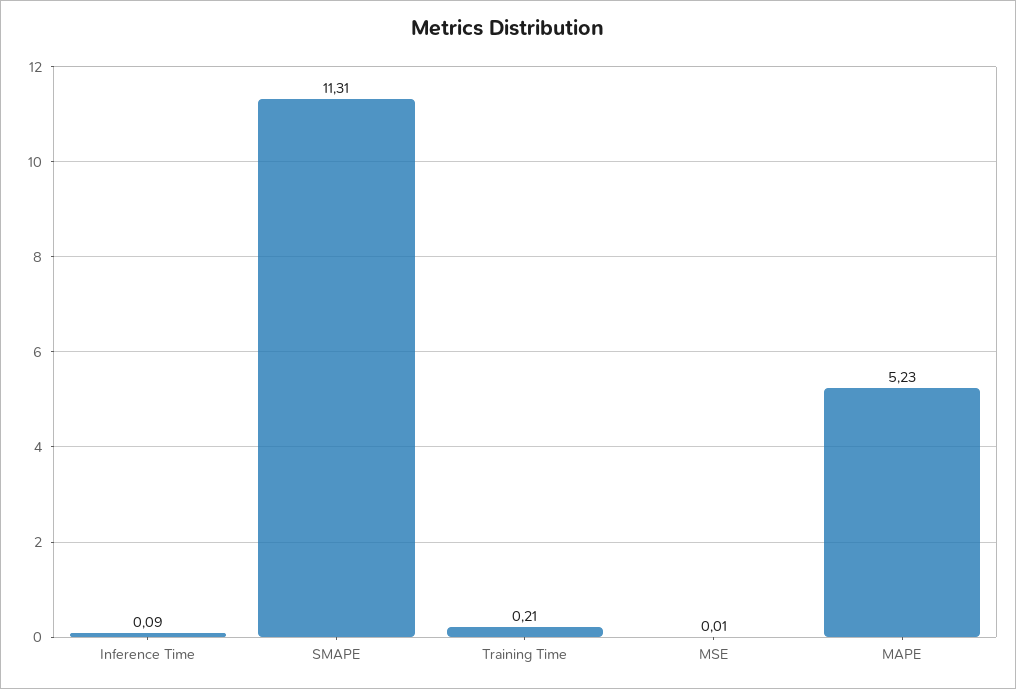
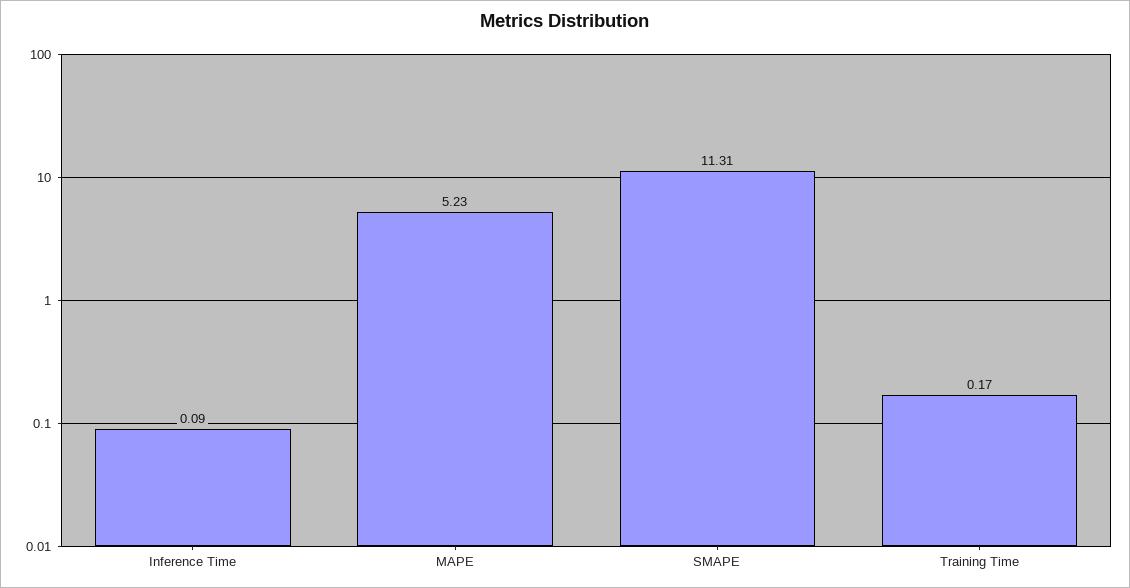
Training Time: 0.21 -> 0.17
MSE: 0.01 -> none

